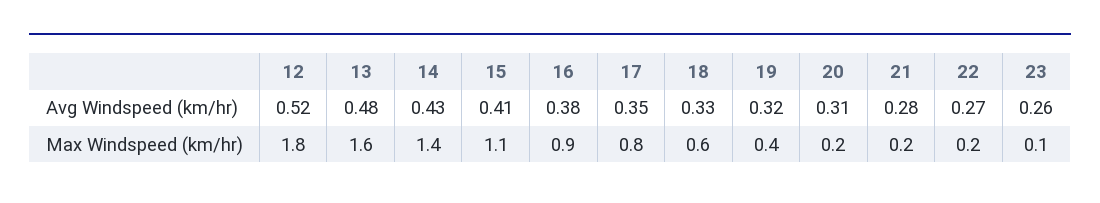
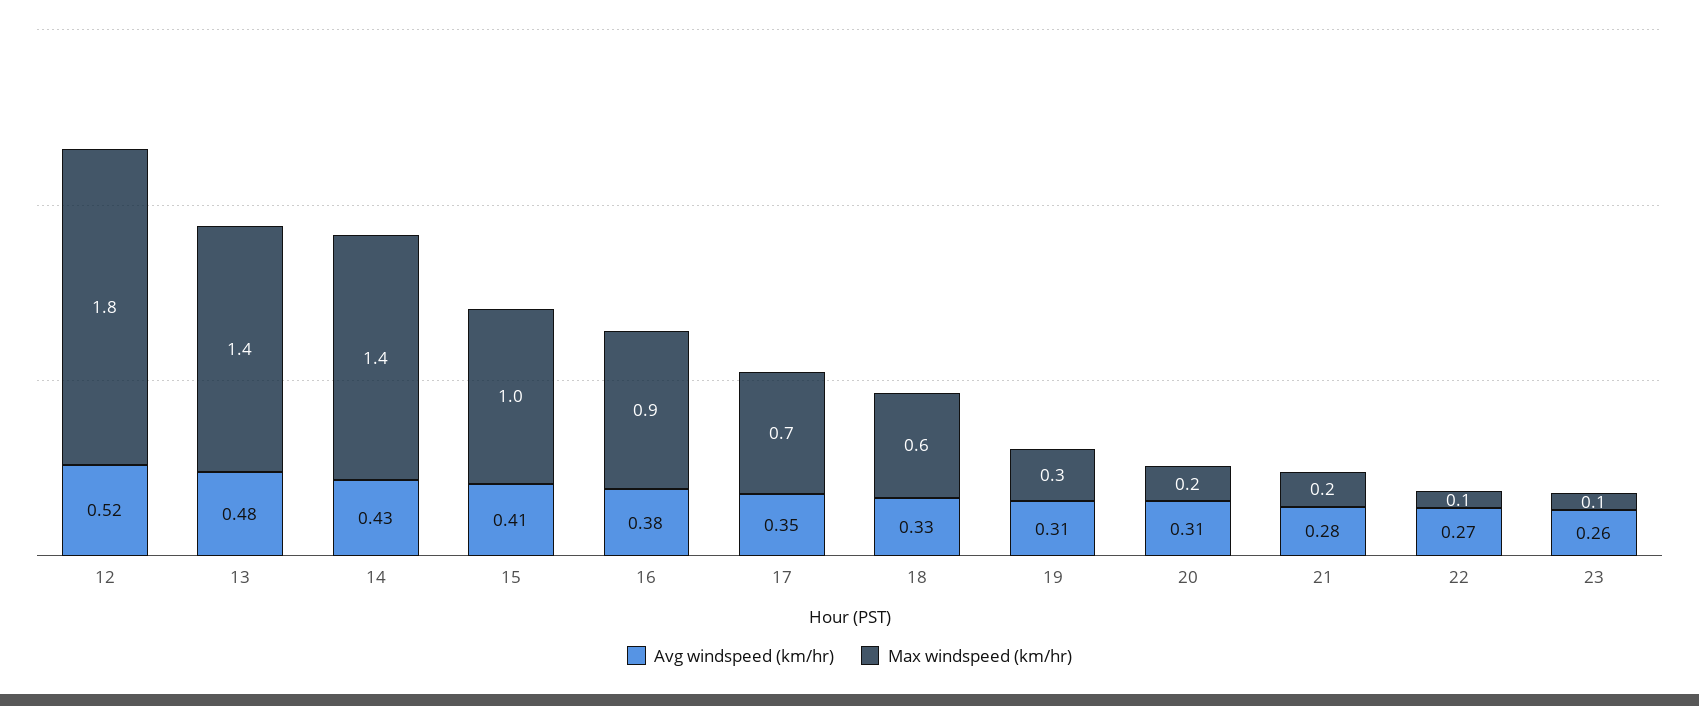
Avg Windspeed (km/hr), 19: 0.32 -> 0.31
Max Windspeed (km/hr), 13: 1.6 -> 1.4
Max Windspeed (km/hr), 15: 1.1 -> 1
Max Windspeed (km/hr), 17: 0.8 -> 0.7
Max Windspeed (km/hr), 19: 0.4 -> 0.3
Max Windspeed (km/hr), 22: 0.2 -> 0.1

